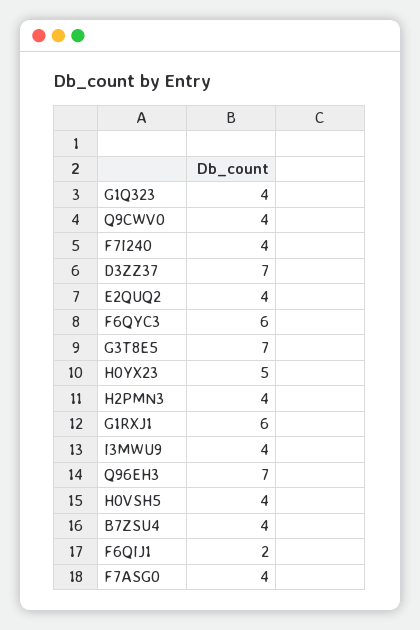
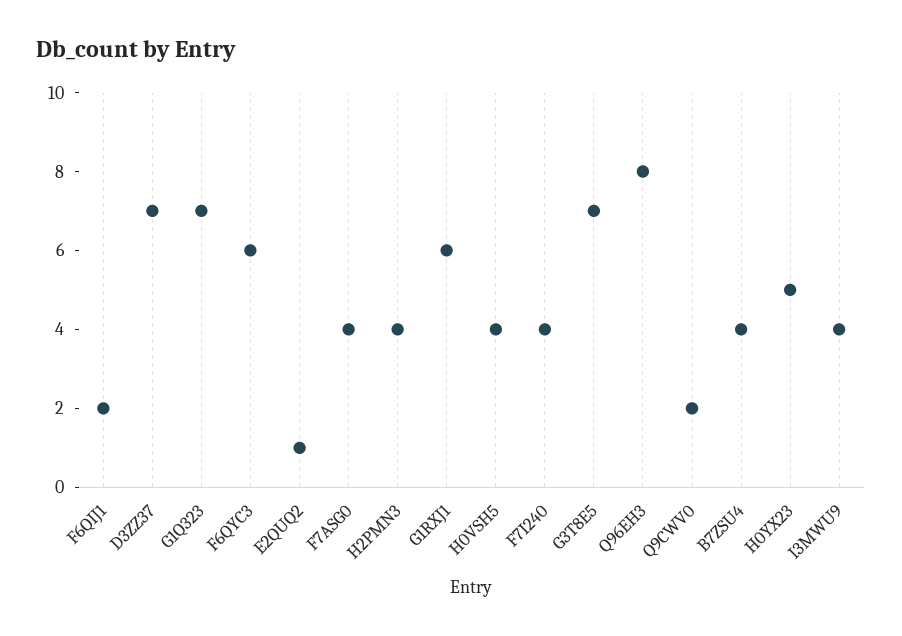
G1Q323: 4 -> 7
Q9CWV0: 4 -> 2
E2QUQ2: 4 -> 1
Q96EH3: 7 -> 8

